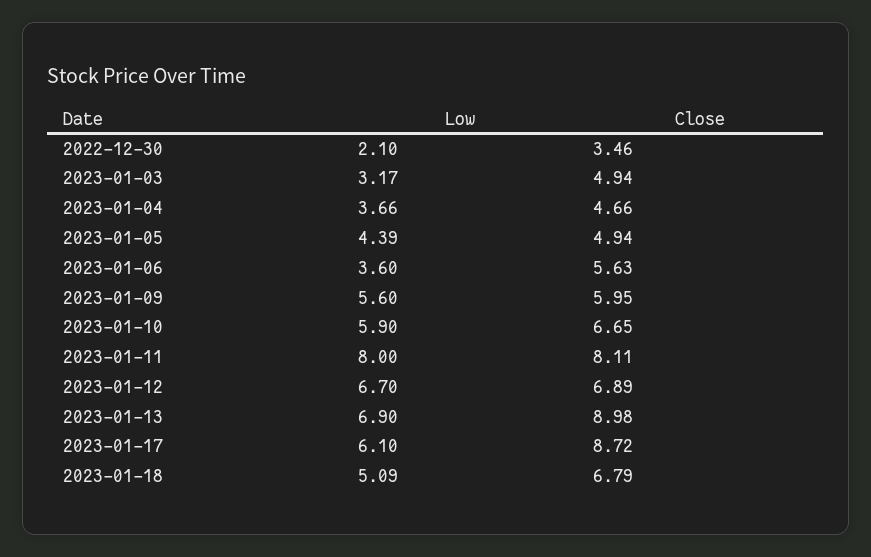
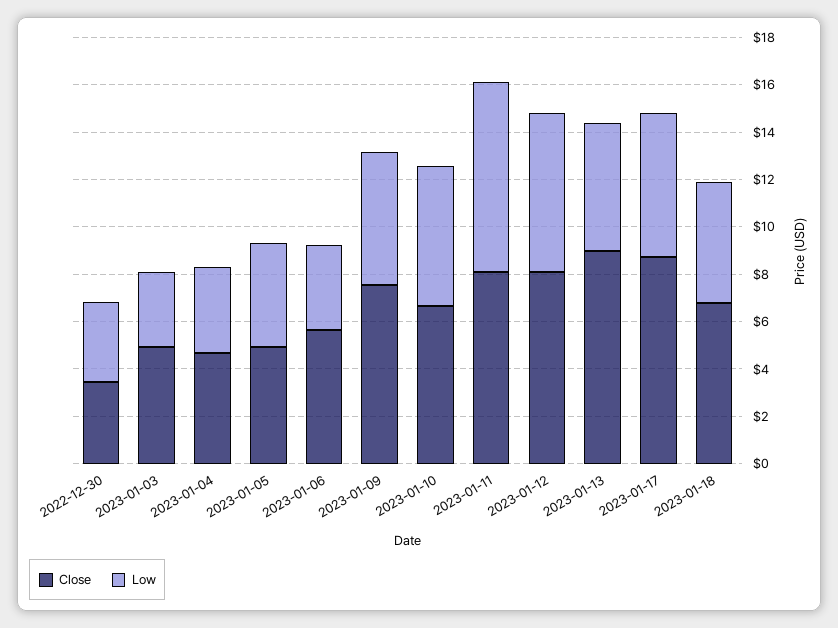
Low, 2022-12-30: 2.1 -> 3.5
Close, 2023-01-09: 5.95 -> 7.5
Close, 2023-01-12: 6.89 -> 8
Low, 2023-01-13: 6.9 -> 5.5

